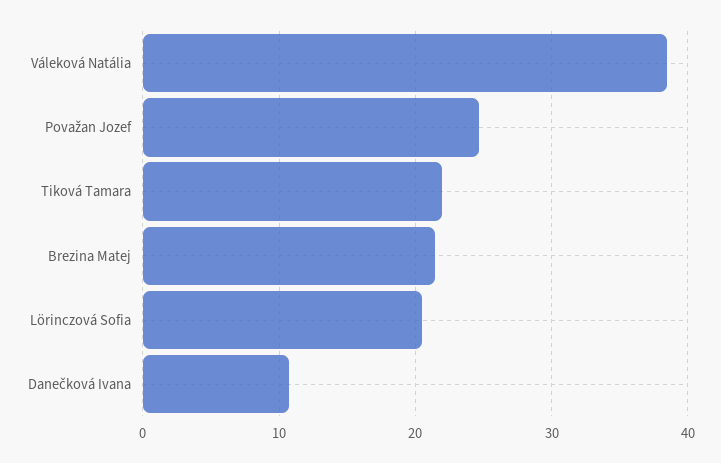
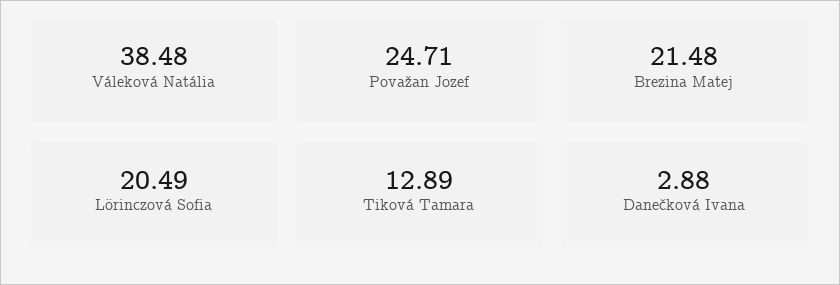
Tiková Tamara: 22 -> 12.89
Danečková Ivana: 11 -> 2.88

